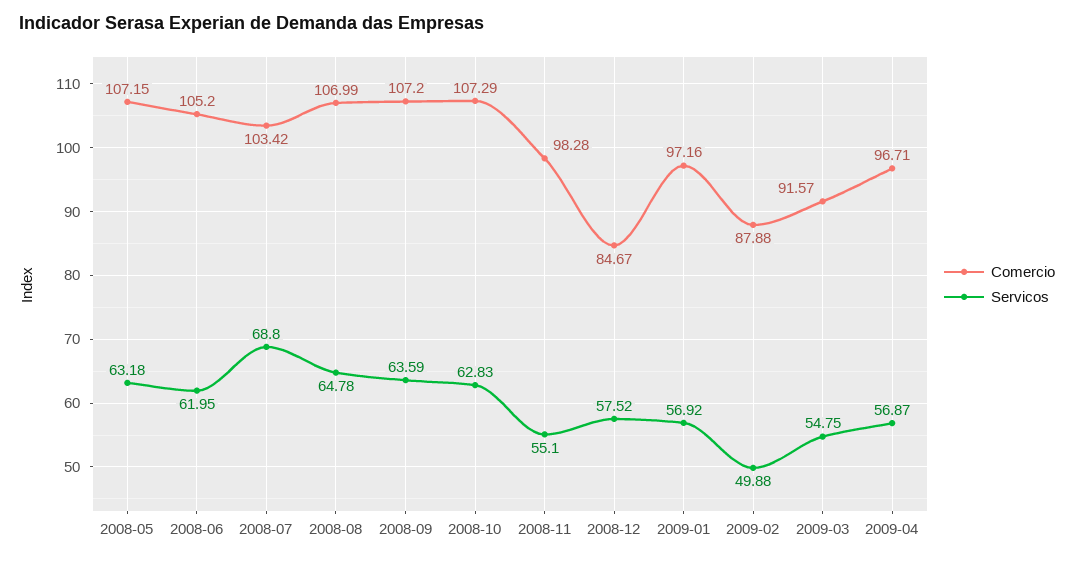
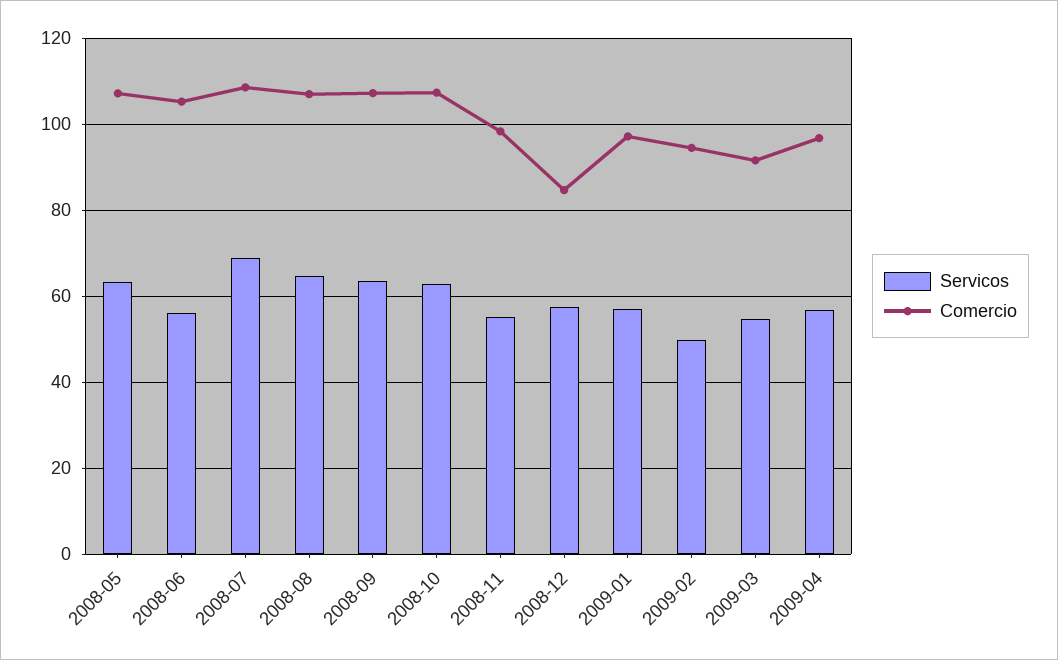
Servicos, 2008-06: 61.95 -> 56
Comercio, 2008-07: 103.42 -> 108
Comercio, 2009-02: 87.88 -> 94

